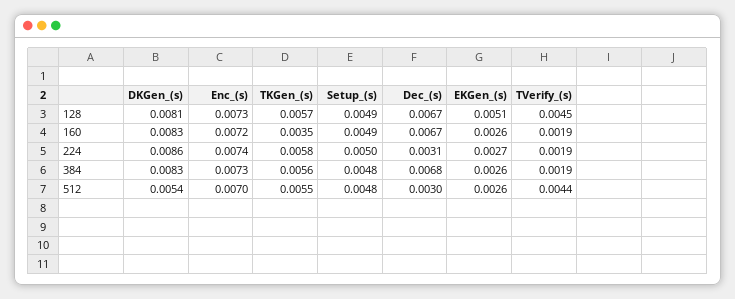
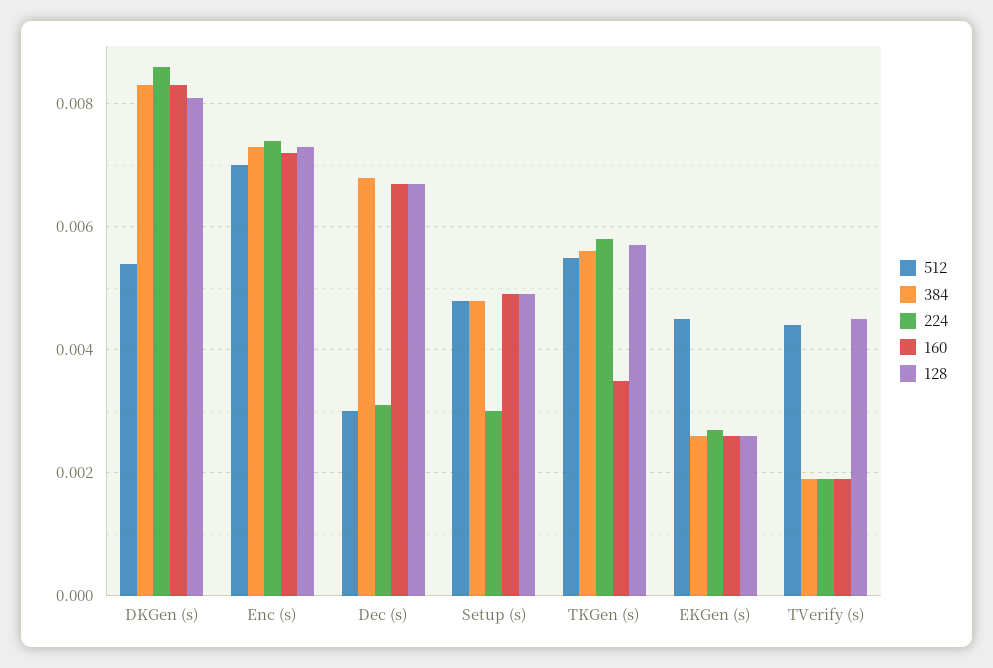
128, EKGen_(s): 0.0051 -> 0.0025
224, Setup_(s): 0.005 -> 0.003
512, EKGen_(s): 0.0026 -> 0.0045

